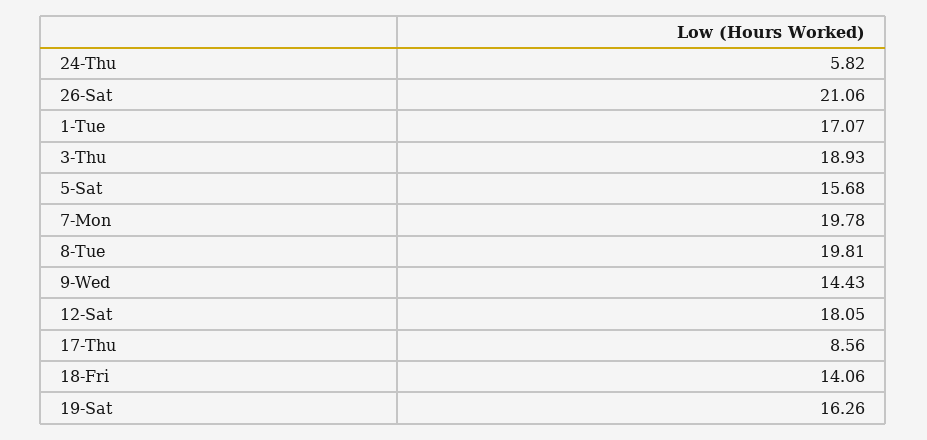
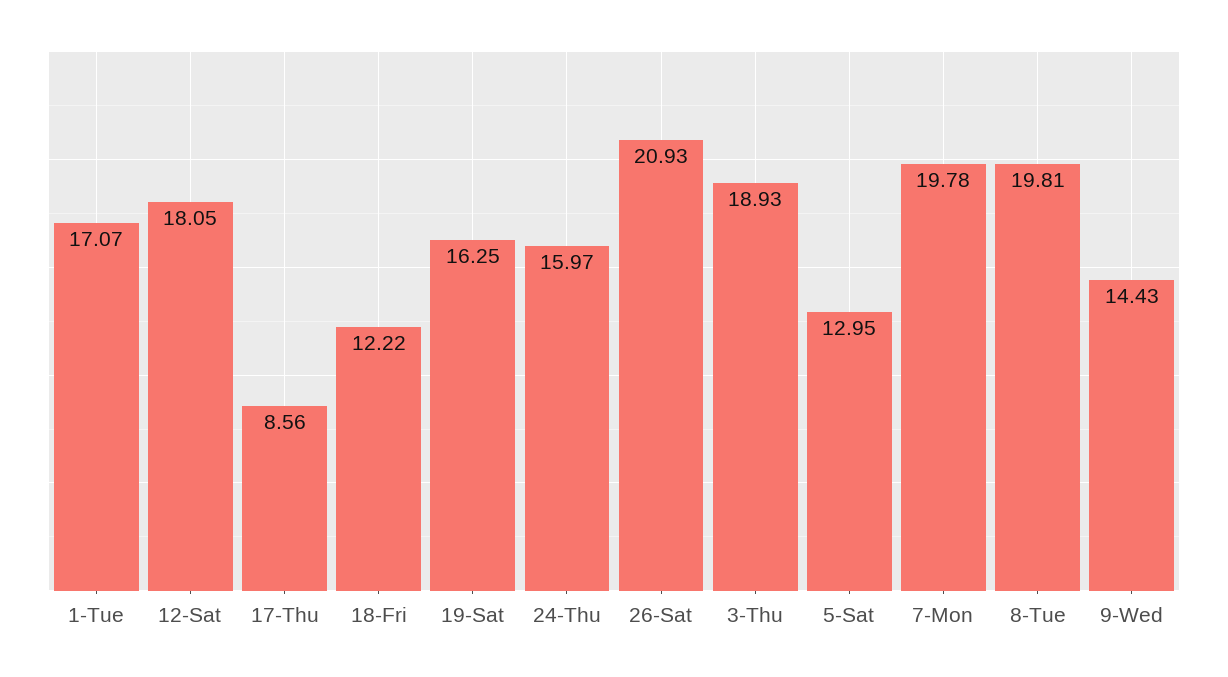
24-Thu: 5.82 -> 15.97
26-Sat: 21.06 -> 20.93
5-Sat: 15.68 -> 12.95
18-Fri: 14.06 -> 12.22
19-Sat: 16.26 -> 16.25

